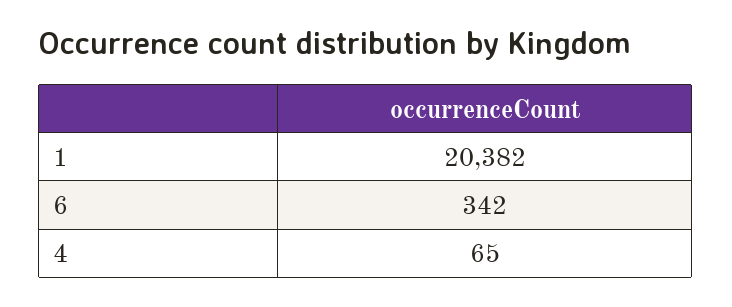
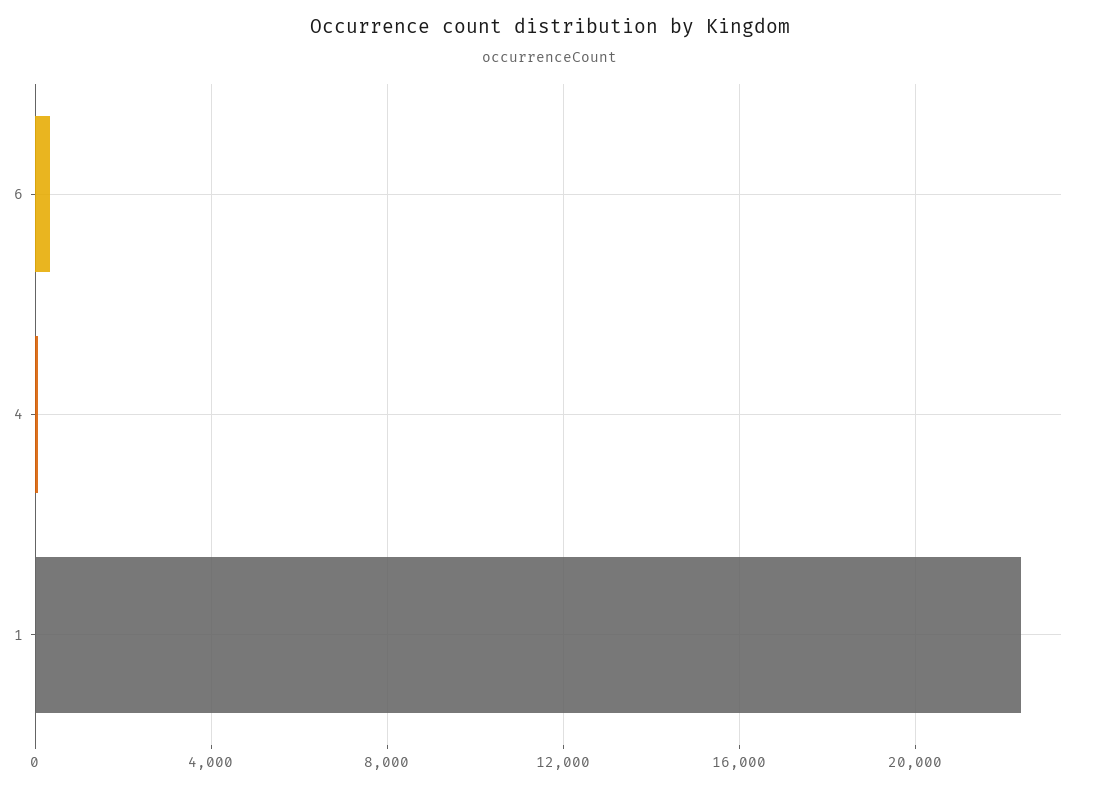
1: 20382 -> 22500

